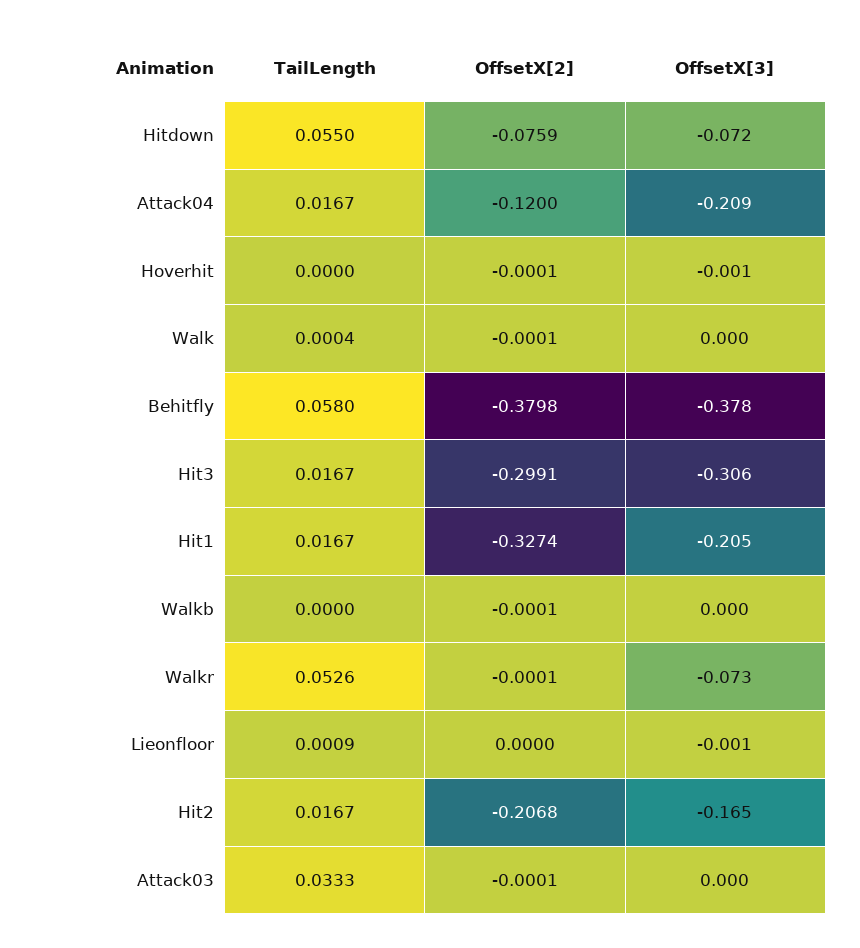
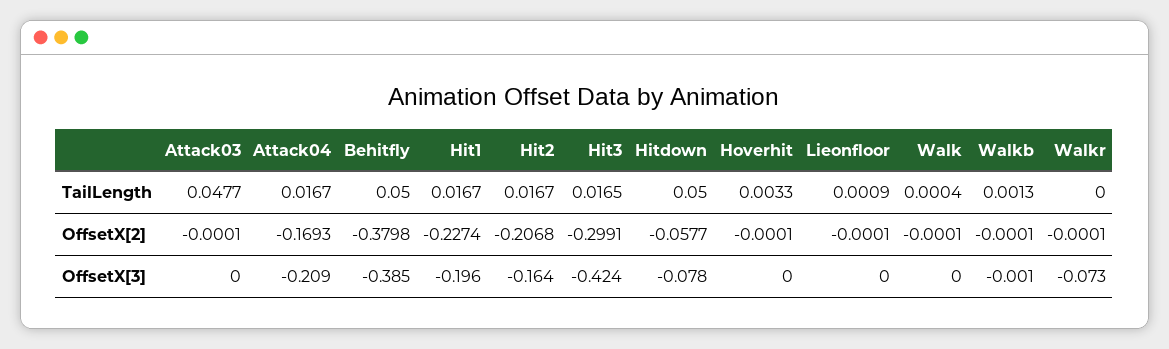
TailLength, Hitdown: 0.055 -> 0.05
OffsetX[2], Hitdown: -0.0759 -> -0.0577
OffsetX[3], Hitdown: -0.072 -> -0.078
OffsetX[2], Attack04: -0.12 -> -0.1693
TailLength, Hoverhit: 0 -> 0.0033
OffsetX[3], Hoverhit: -0.001 -> 0
TailLength, Behitfly: 0.058 -> 0.05
OffsetX[3], Behitfly: -0.378 -> -0.385
TailLength, Hit3: 0.0167 -> 0.0165
OffsetX[3], Hit3: -0.306 -> -0.424
OffsetX[2], Hit1: -0.3274 -> -0.2274
OffsetX[3], Hit1: -0.205 -> -0.196
TailLength, Walkb: 0 -> 0.0013
OffsetX[3], Walkb: 0 -> -0.001
TailLength, Walkr: 0.0526 -> 0
OffsetX[2], Lieonfloor: 0 -> -0.0001
OffsetX[3], Lieonfloor: -0.001 -> 0
OffsetX[3], Hit2: -0.165 -> -0.164
TailLength, Attack03: 0.0333 -> 0.0477

